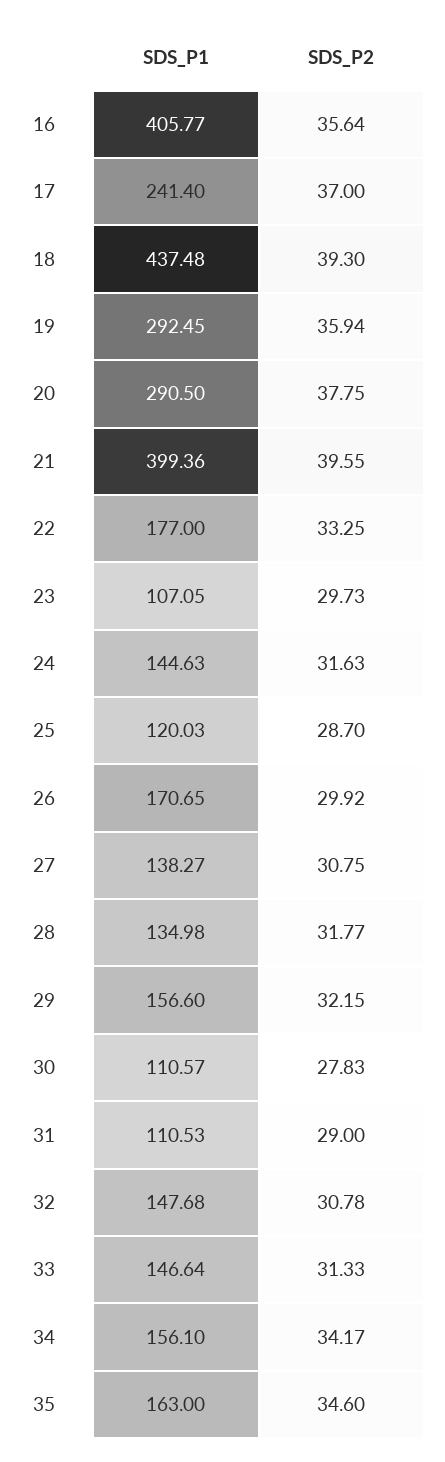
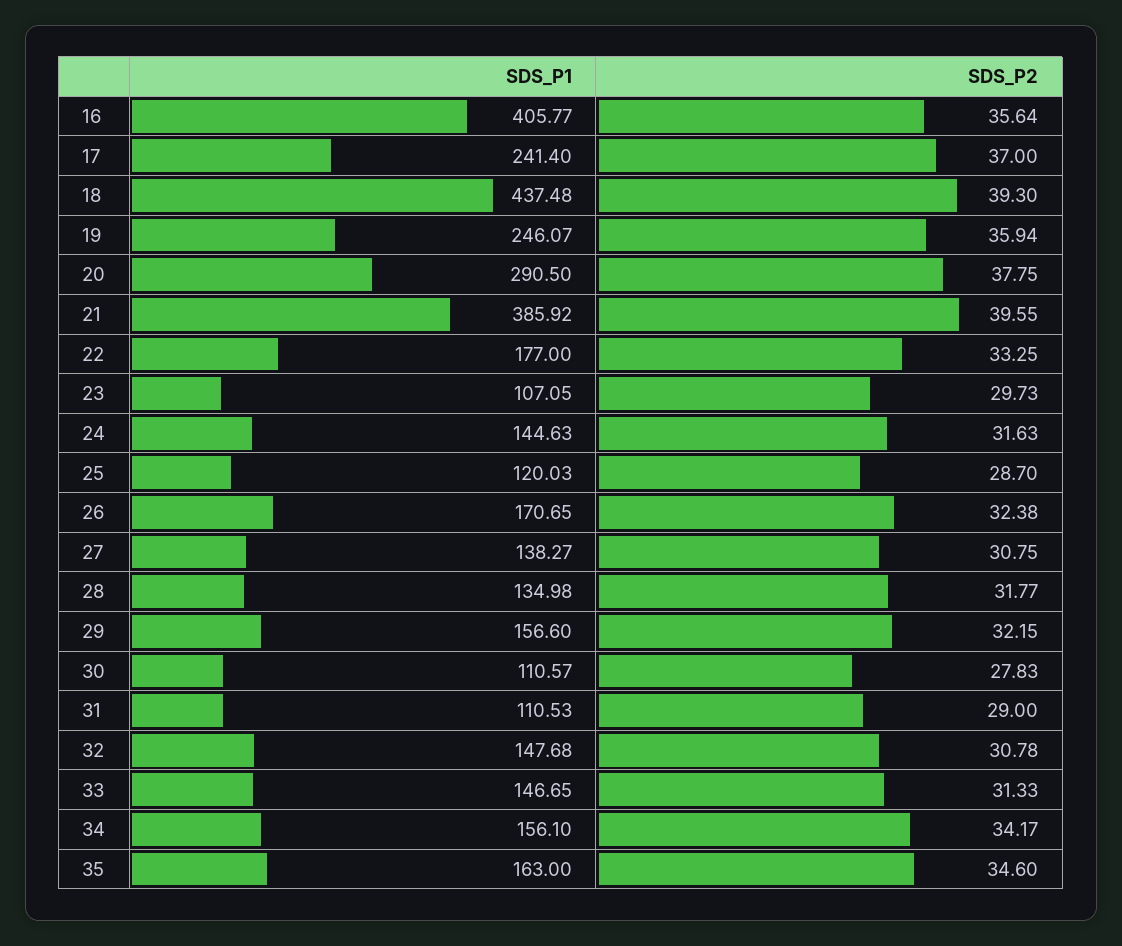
SDS_P1, 19: 292.45 -> 246.07
SDS_P1, 21: 399.36 -> 385.92
SDS_P2, 26: 29.92 -> 32.38
SDS_P1, 33: 146.64 -> 146.65

